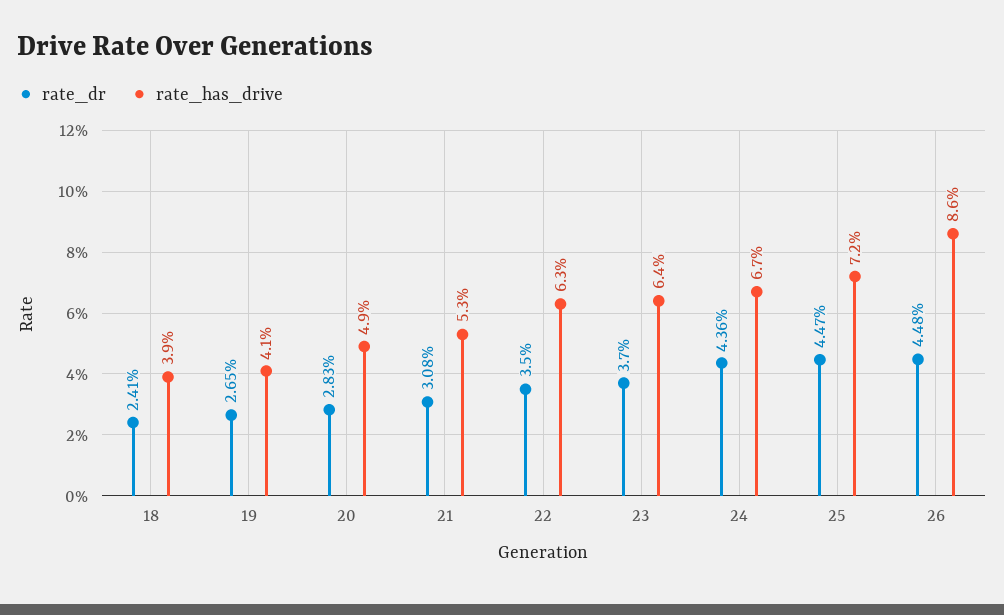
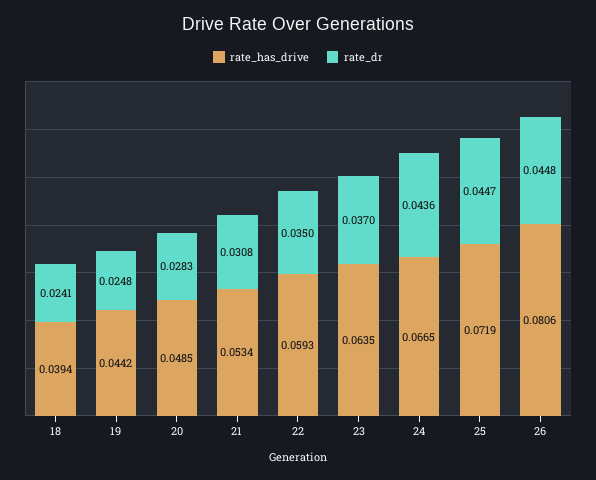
rate_dr, 19: 0.0265 -> 0.0248
rate_has_drive, 19: 0.041 -> 0.0442
rate_has_drive, 22: 0.063 -> 0.0593
rate_has_drive, 26: 0.086 -> 0.0806

